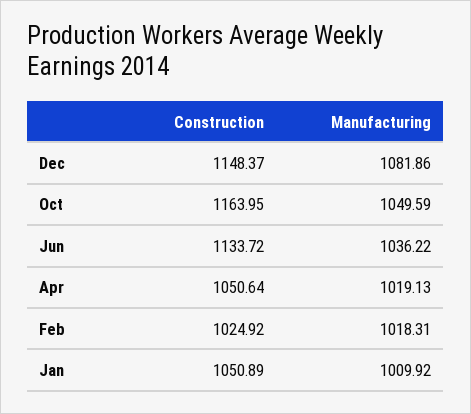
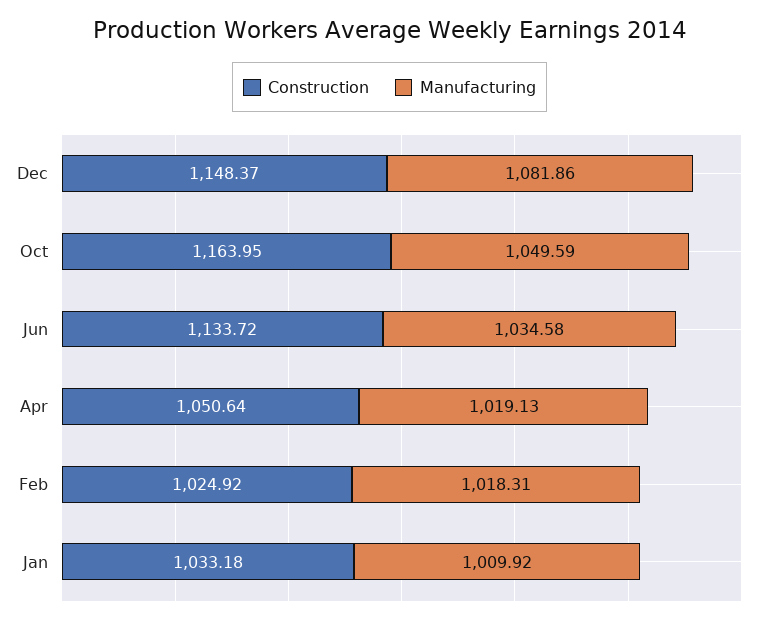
Manufacturing, Jun: 1036.22 -> 1034.58
Construction, Jan: 1050.89 -> 1033.18

